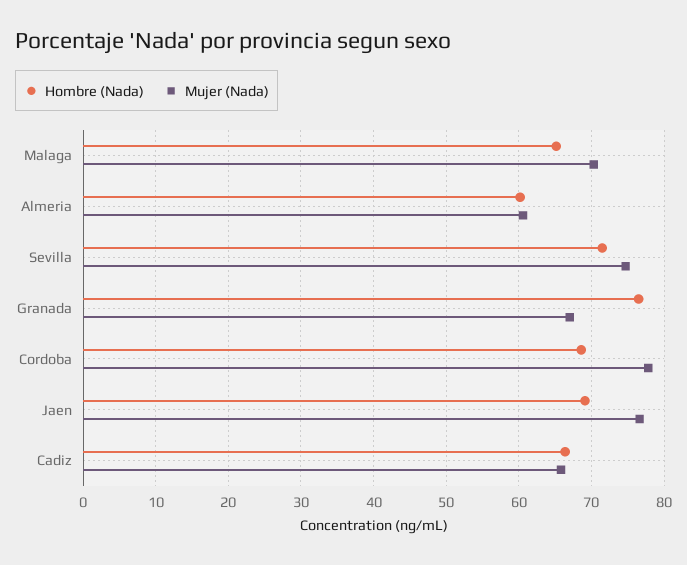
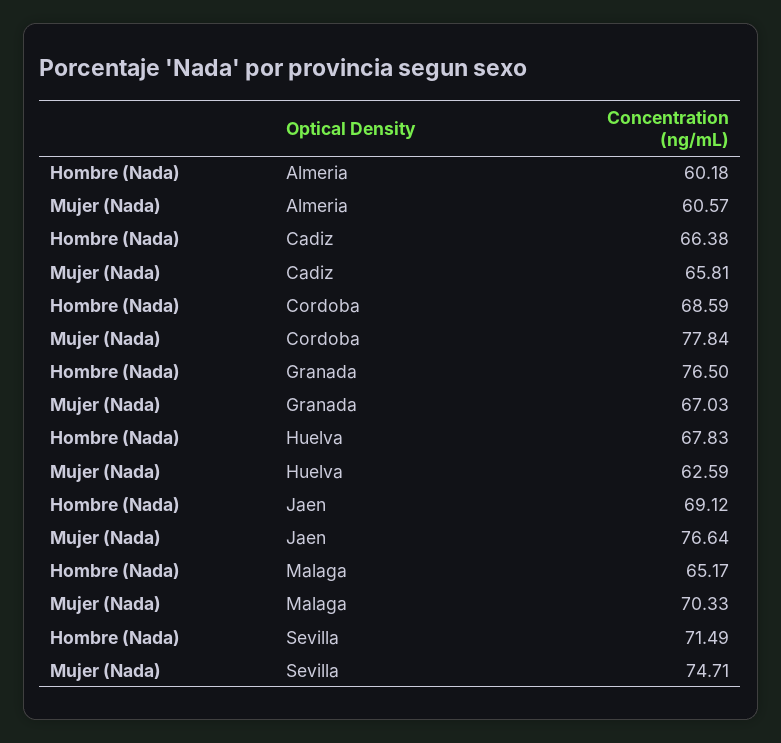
Hombre (Nada), Huelva: none -> 67.83
Mujer (Nada), Huelva: none -> 62.59

